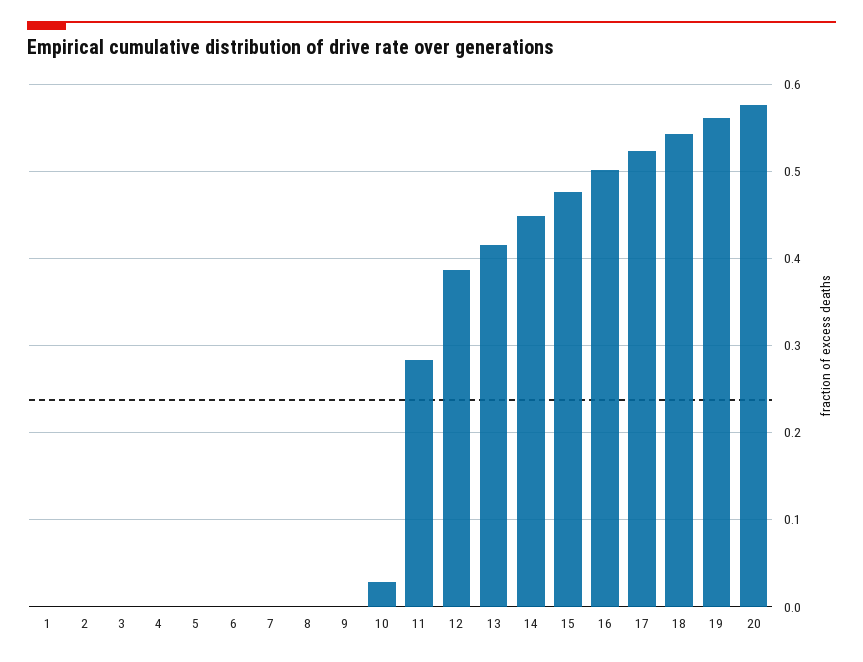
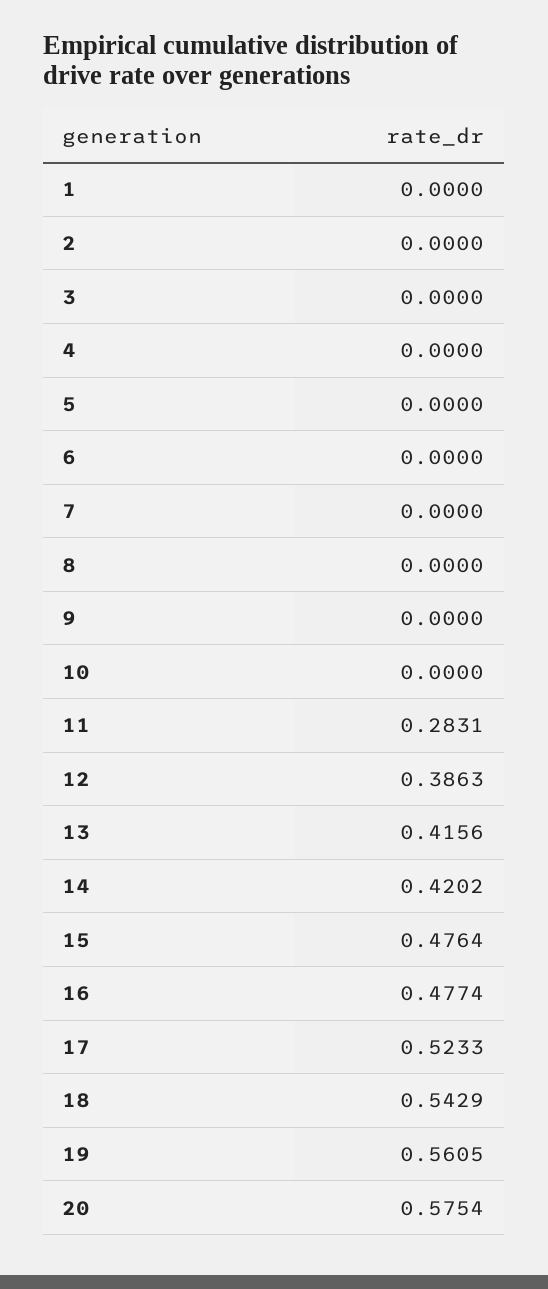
10: 0.03 -> 0
14: 0.45 -> 0.4202
16: 0.5 -> 0.4774

